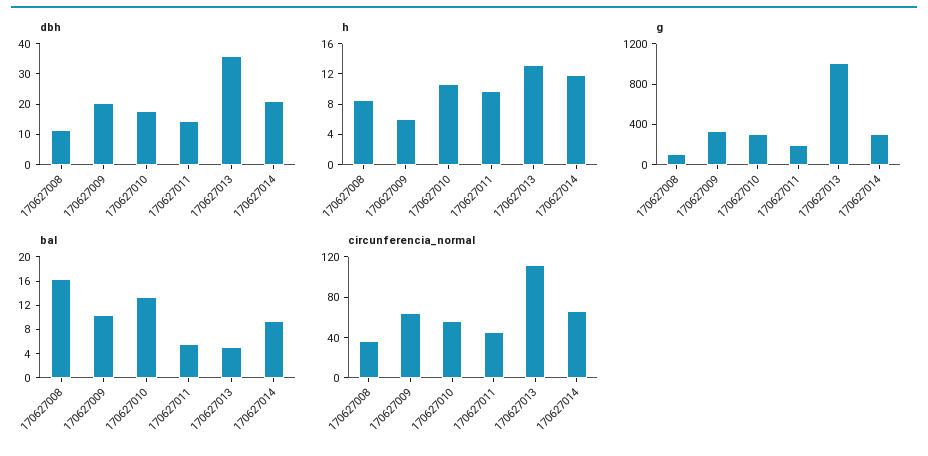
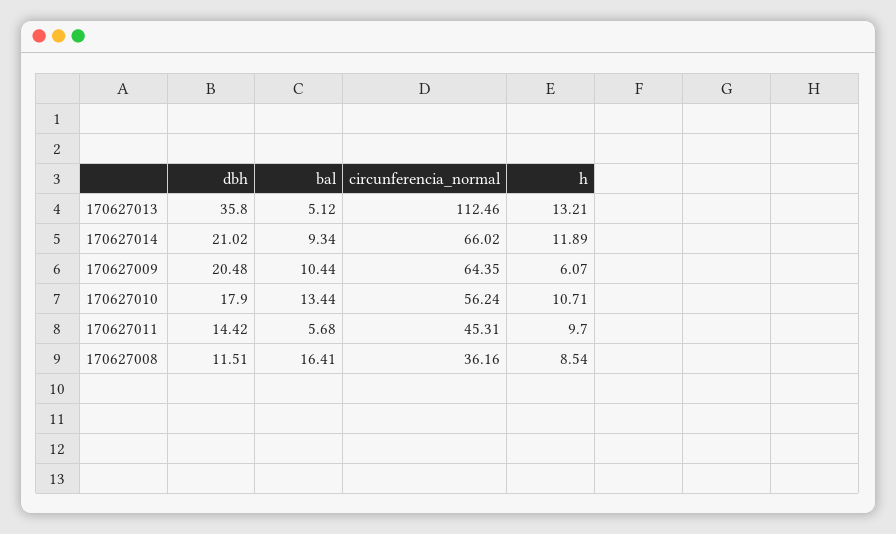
g, 170627008: 100 -> none
g, 170627009: 300 -> none
g, 170627010: 300 -> none
g, 170627011: 200 -> none
g, 170627013: 1000 -> none
g, 170627014: 300 -> none

